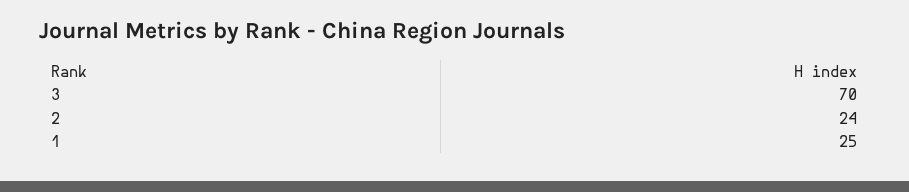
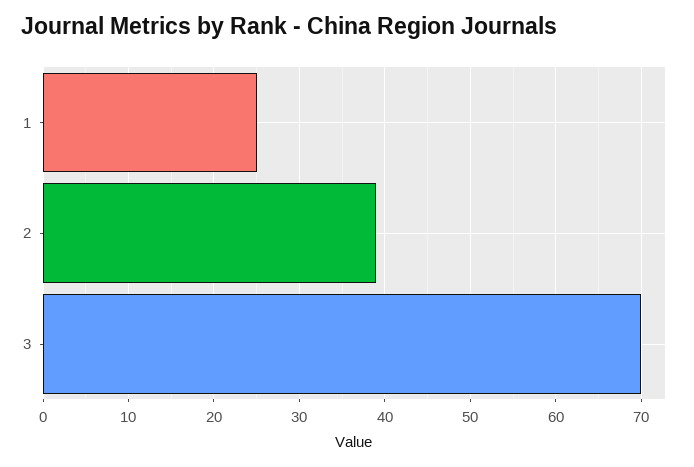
2: 24 -> 39

